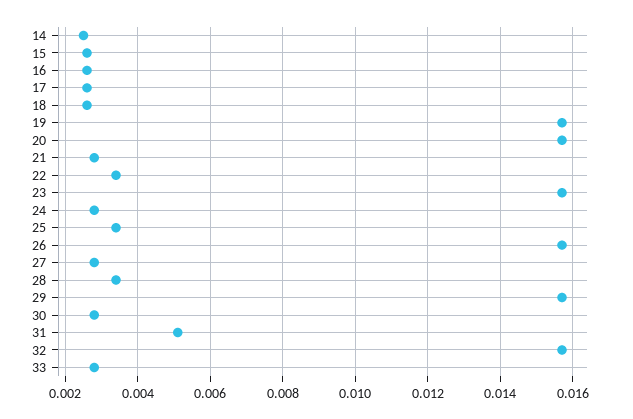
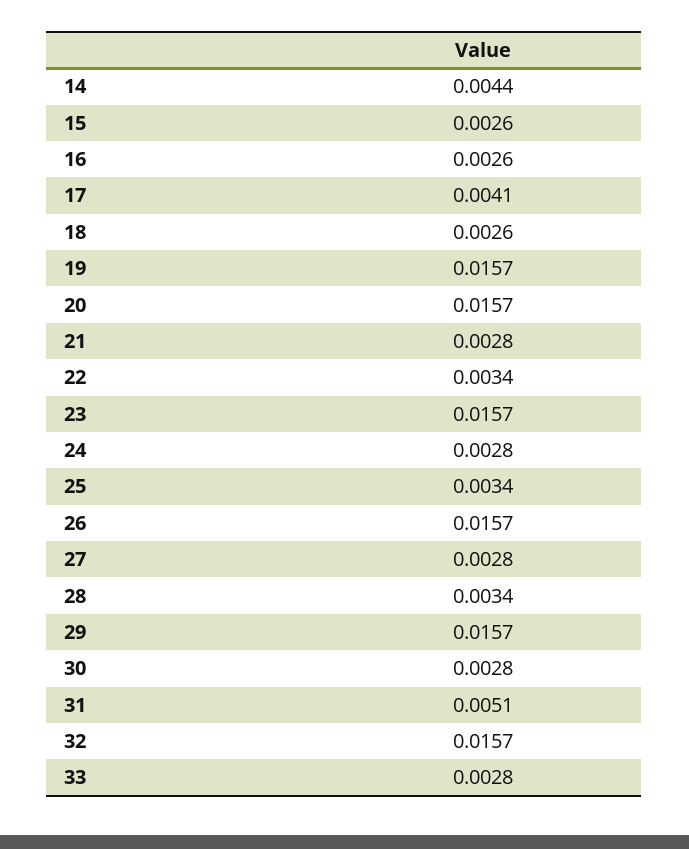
14: 0.0025 -> 0.0044
17: 0.0025 -> 0.0041

